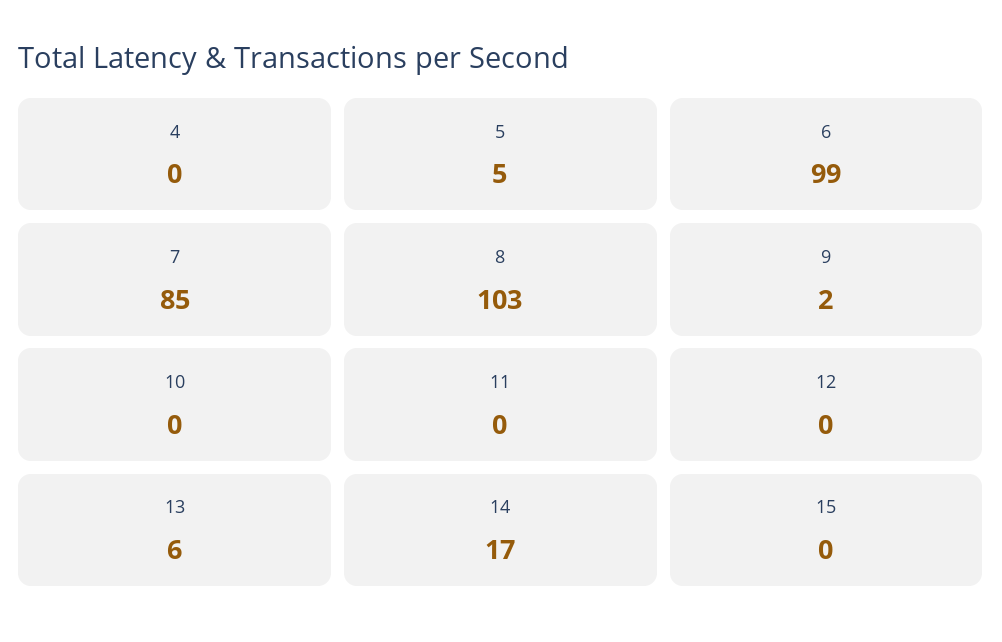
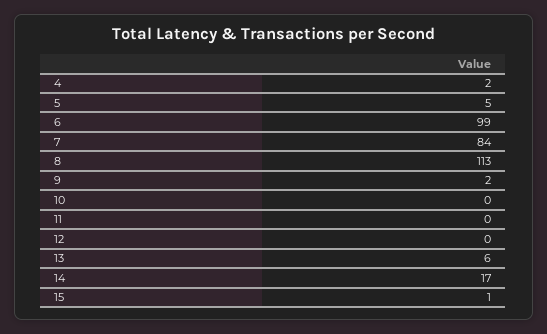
4: 0 -> 2
7: 85 -> 84
8: 103 -> 113
15: 0 -> 1

